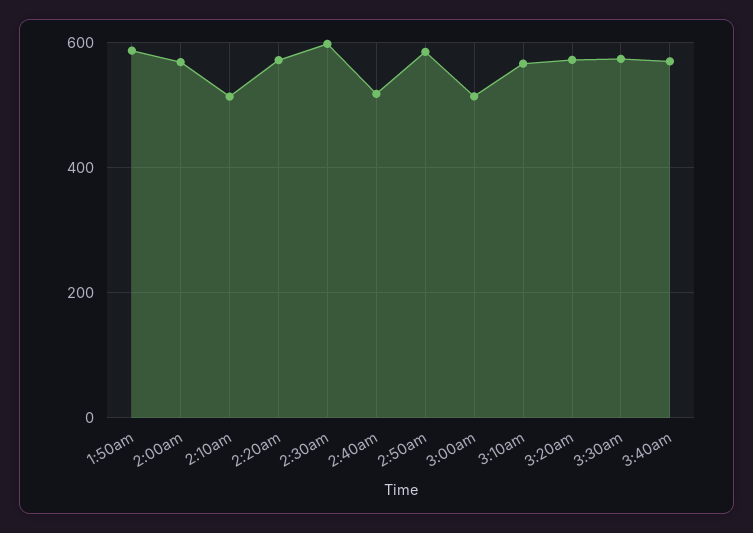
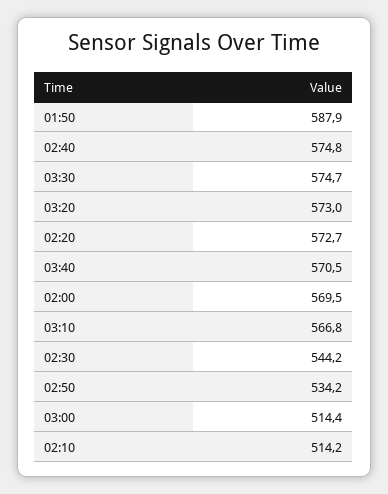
2:30am: 600 -> 544.2
2:40am: 520 -> 574.8
2:50am: 580 -> 534.2

